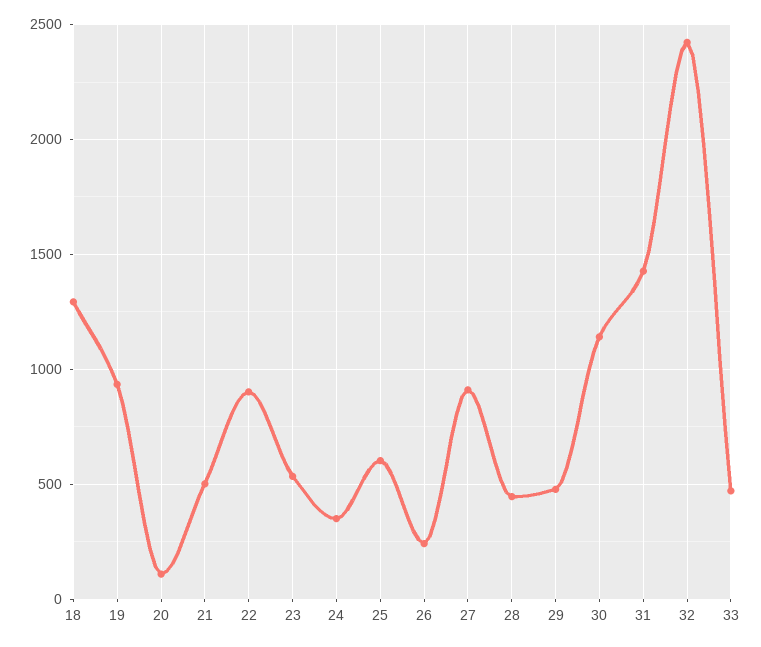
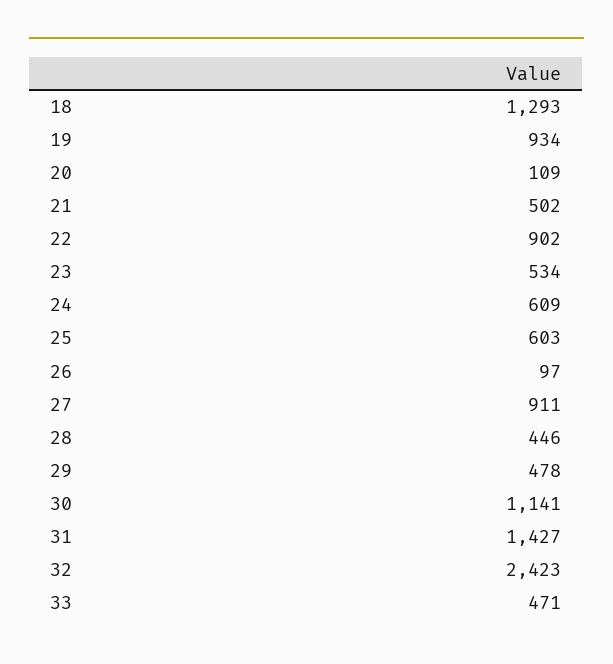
24: 350 -> 609
26: 250 -> 97

